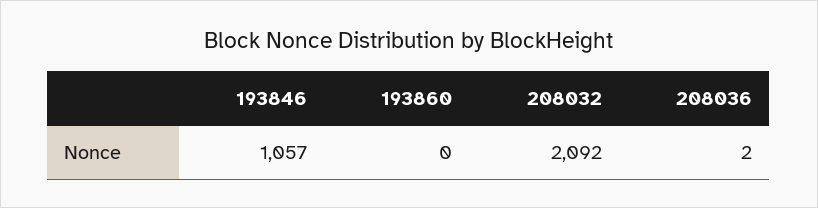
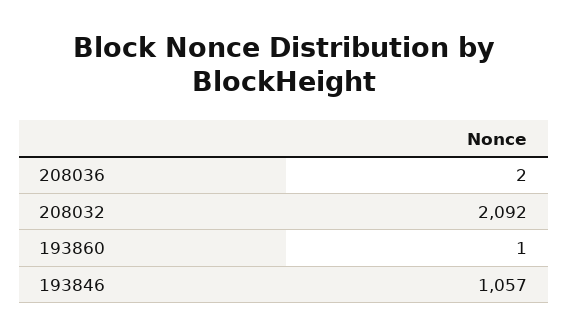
193860: 0 -> 1

